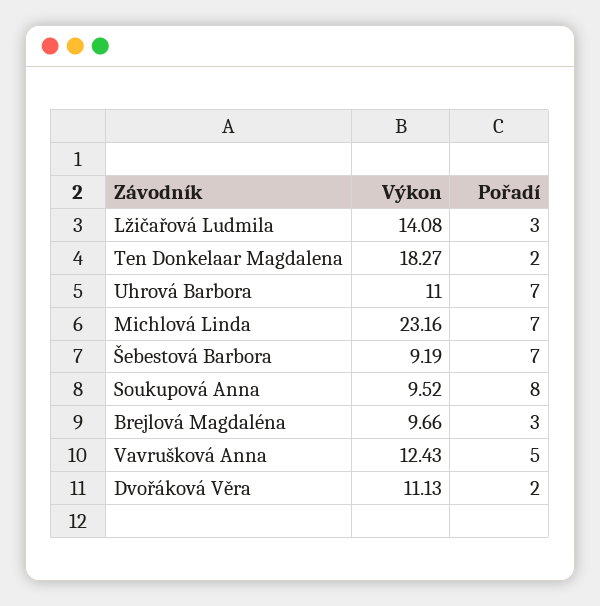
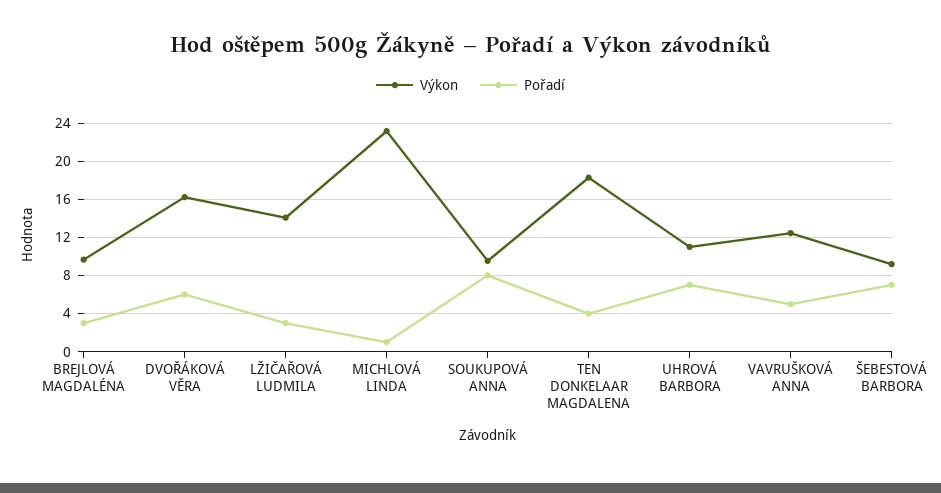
Pořadí, Ten Donkelaar Magdalena: 2 -> 4
Pořadí, Michlová Linda: 7 -> 1
Výkon, Dvořáková Věra: 11.13 -> 16
Pořadí, Dvořáková Věra: 2 -> 6

